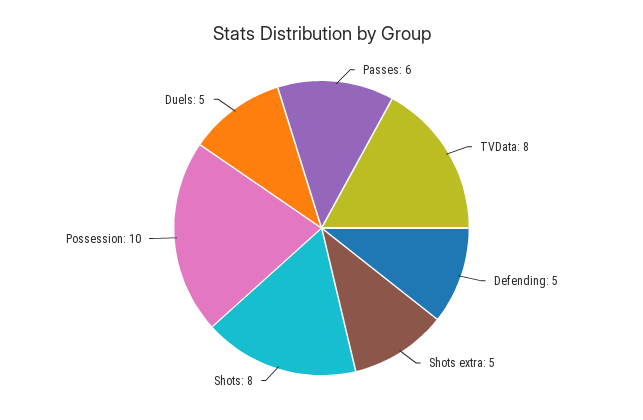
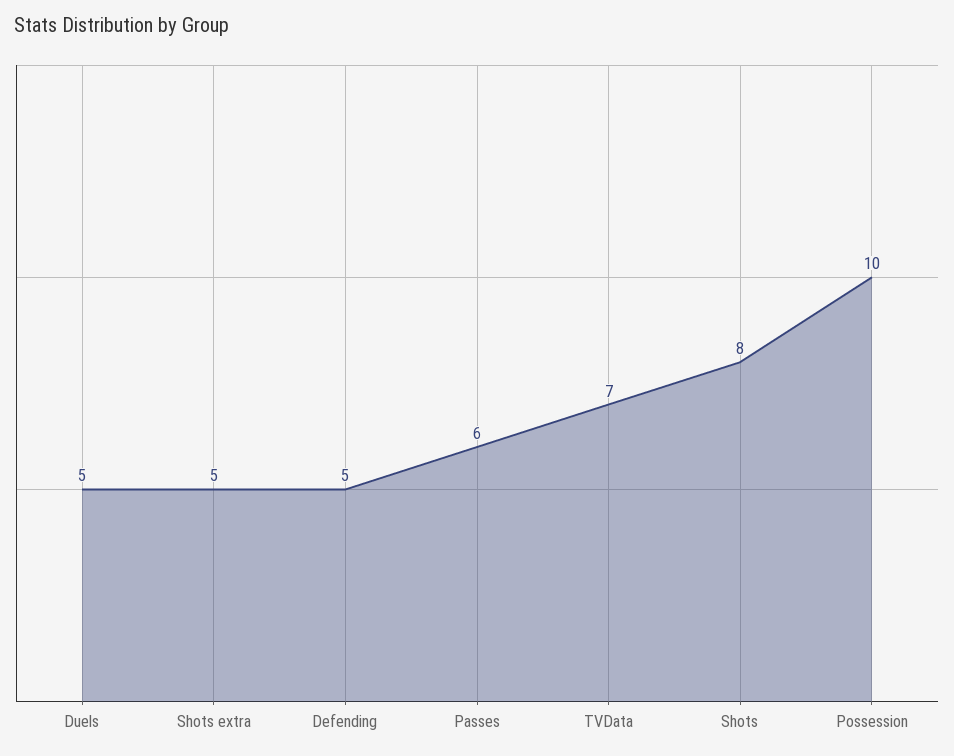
TVData: 8 -> 7

